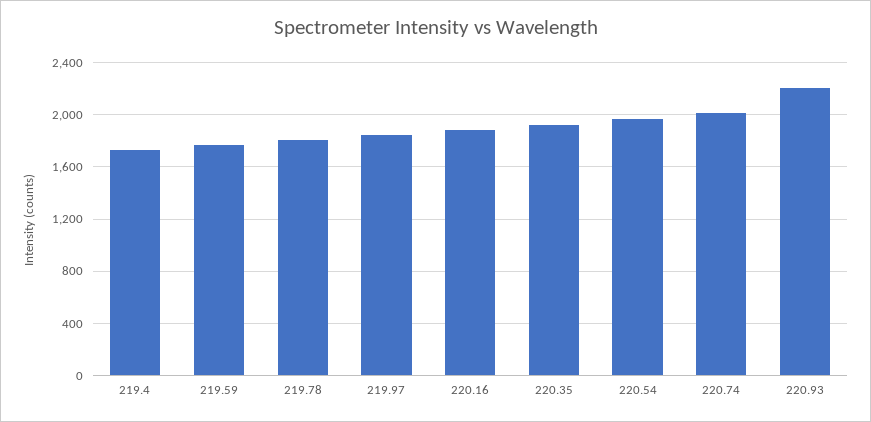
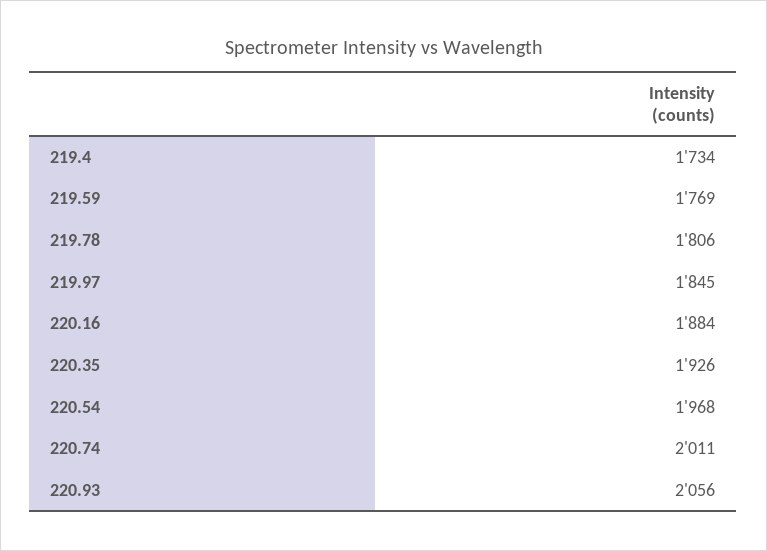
220.93: 2200 -> 2056

